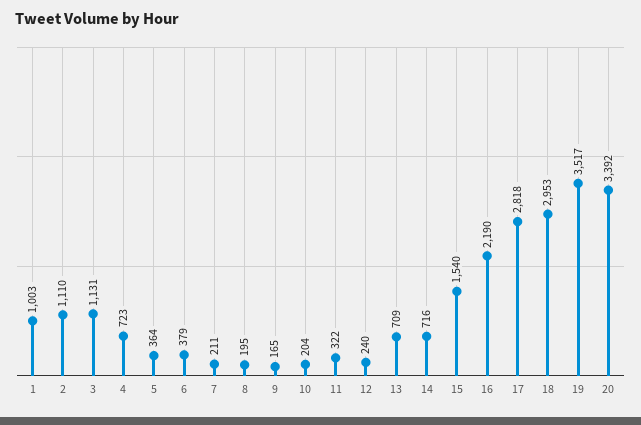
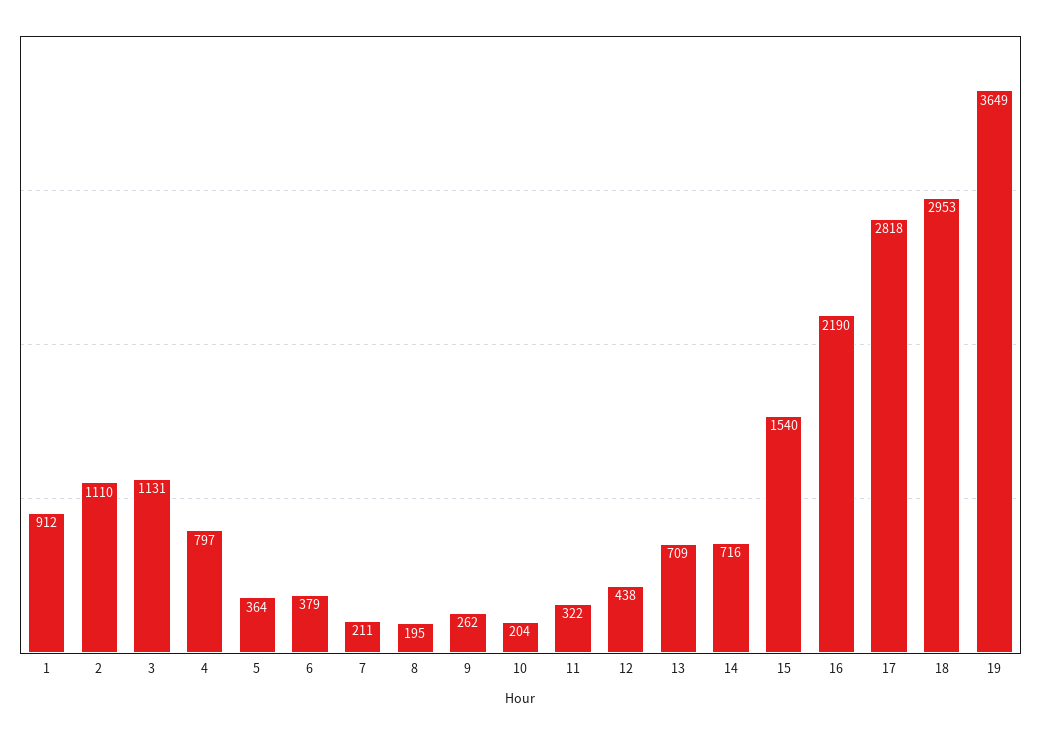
1: 1003 -> 912
4: 723 -> 797
9: 165 -> 262
12: 240 -> 438
19: 3517 -> 3649
20: 3392 -> none

